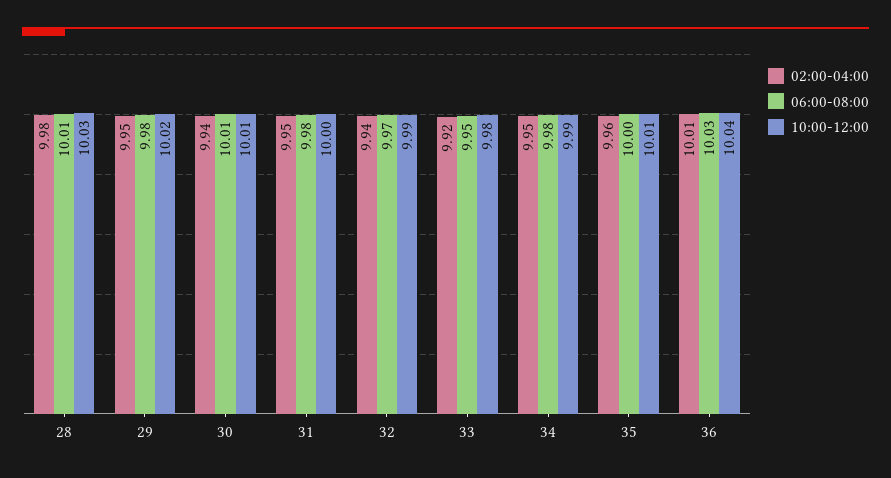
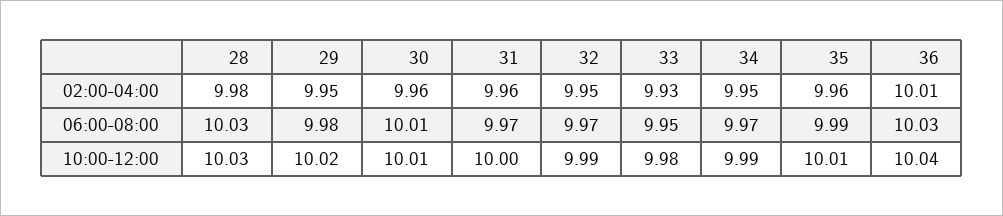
06:00-08:00, 28: 10.01 -> 10.03
02:00-04:00, 30: 9.94 -> 9.96
02:00-04:00, 31: 9.95 -> 9.96
06:00-08:00, 31: 9.98 -> 9.97
02:00-04:00, 32: 9.94 -> 9.95
02:00-04:00, 33: 9.92 -> 9.93
06:00-08:00, 34: 9.98 -> 9.97
06:00-08:00, 35: 10 -> 9.99

